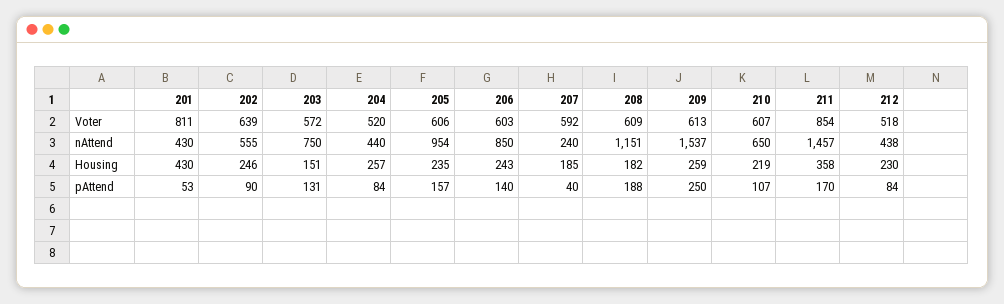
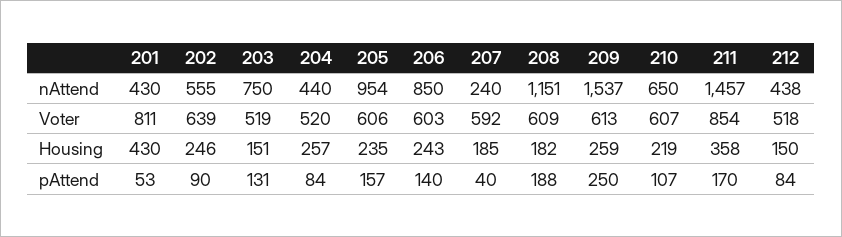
203, Voter: 572 -> 519
212, Housing: 230 -> 150

